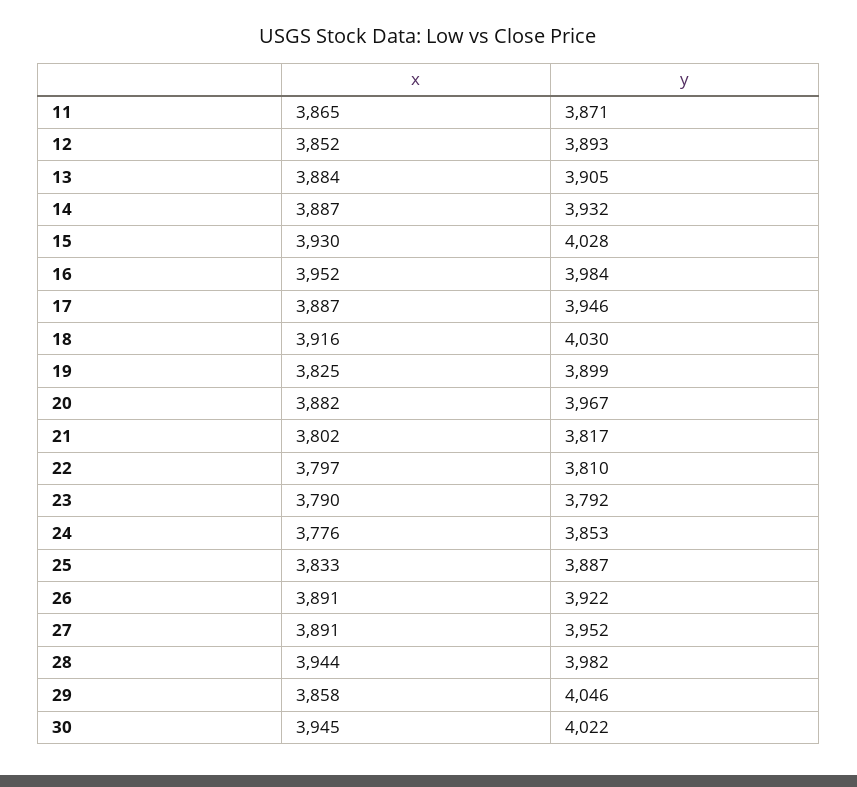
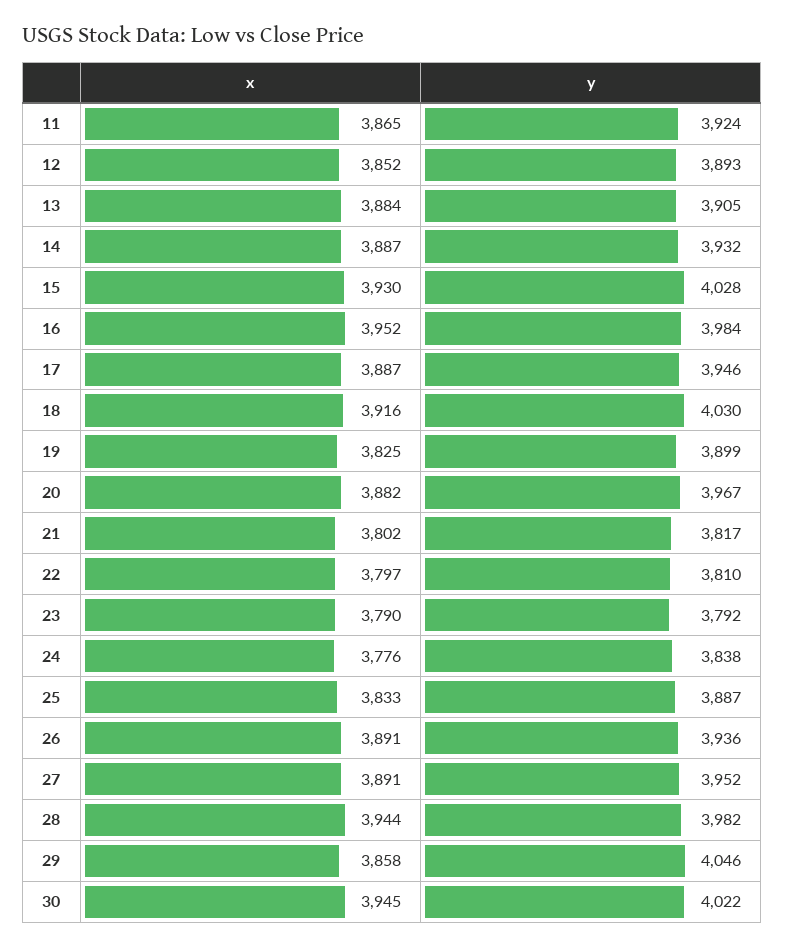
y, 11: 3871 -> 3924
y, 24: 3853 -> 3838
y, 26: 3922 -> 3936

